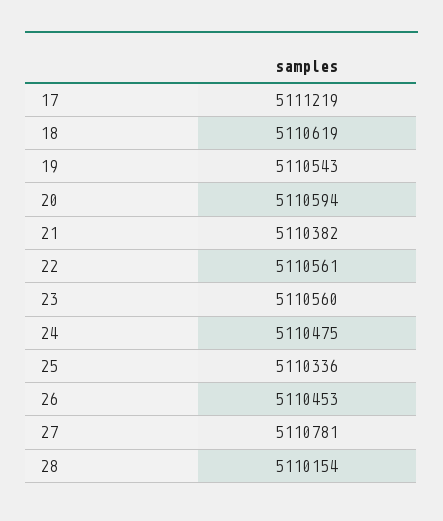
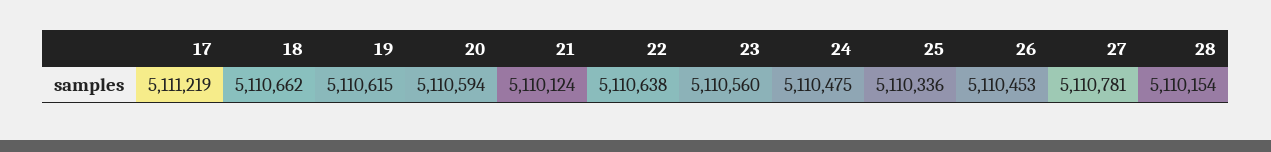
18: 5110619 -> 5110662
19: 5110543 -> 5110615
21: 5110382 -> 5110124
22: 5110561 -> 5110638

